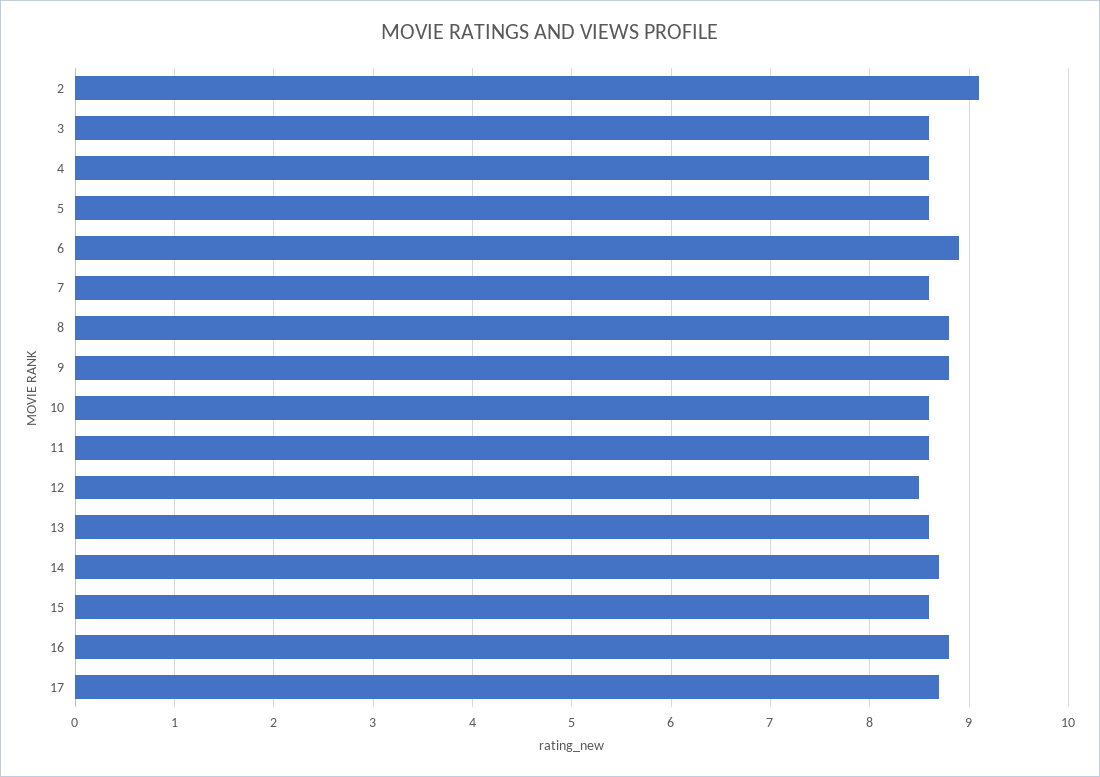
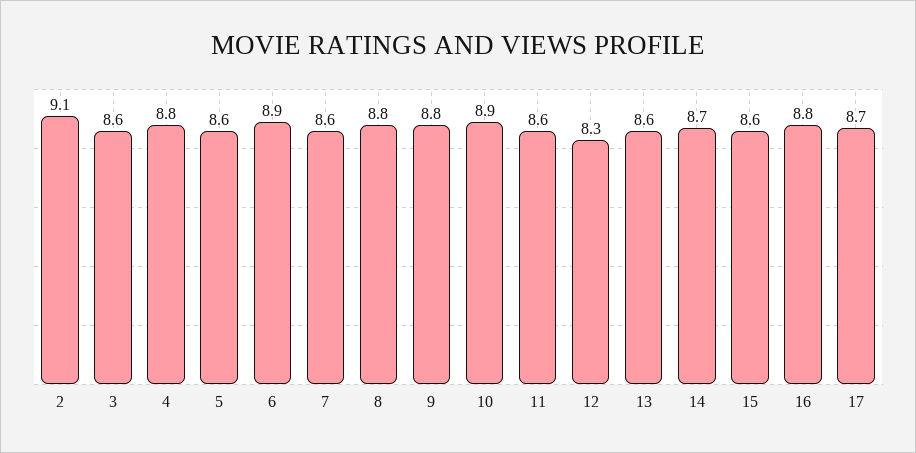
4: 8.6 -> 8.8
10: 8.6 -> 8.9
12: 8.5 -> 8.3

